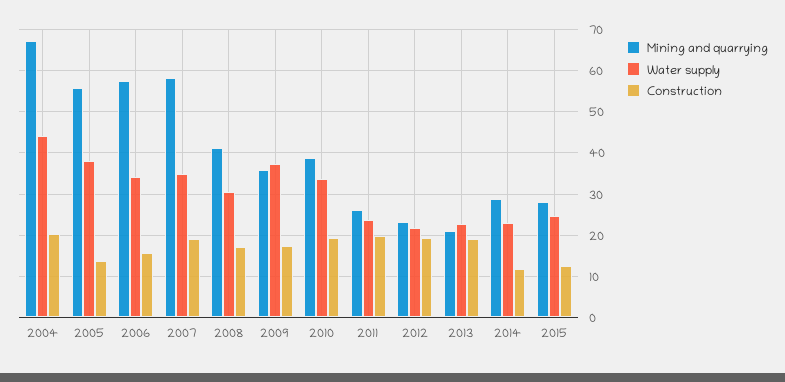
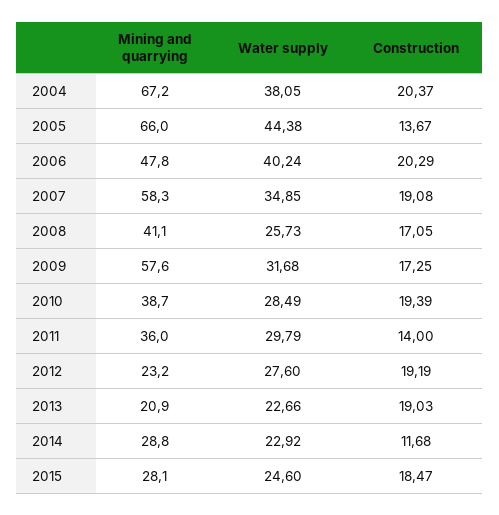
Water supply, 2004: 44 -> 38.05
Mining and quarrying, 2005: 56 -> 66
Water supply, 2005: 38 -> 44.38
Mining and quarrying, 2006: 58 -> 47.8
Water supply, 2006: 34 -> 40.24
Construction, 2006: 16 -> 20.29
Water supply, 2008: 30 -> 25.73
Mining and quarrying, 2009: 36 -> 57.6
Water supply, 2009: 38 -> 31.68
Water supply, 2010: 34 -> 28.49
Mining and quarrying, 2011: 26 -> 36
Water supply, 2011: 24 -> 29.79
Construction, 2011: 20 -> 14
Water supply, 2012: 22 -> 27.6
Construction, 2015: 12 -> 18.47

